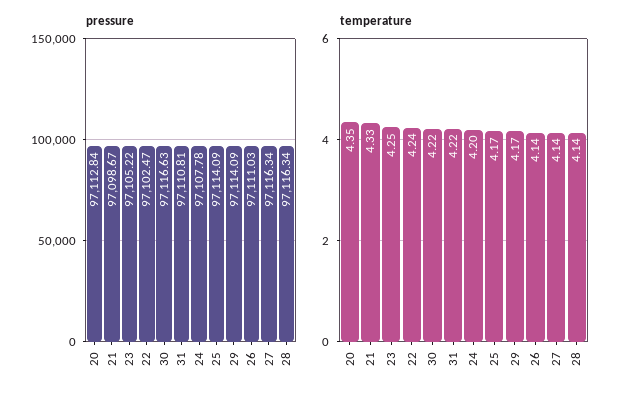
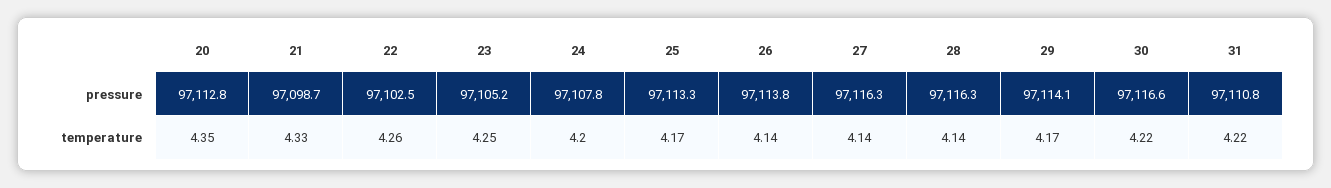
pressure, 25: 97114.09 -> 97113.3
pressure, 26: 97111.03 -> 97113.8
temperature, 22: 4.24 -> 4.26

